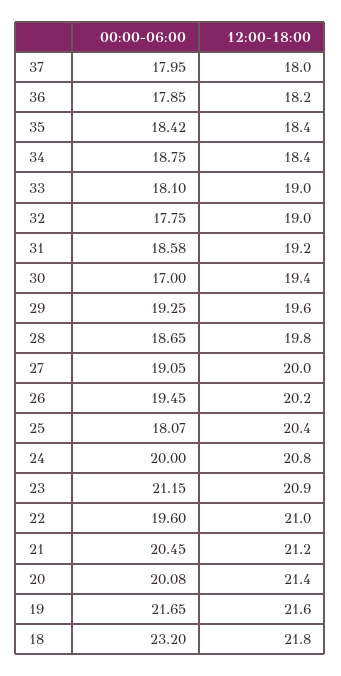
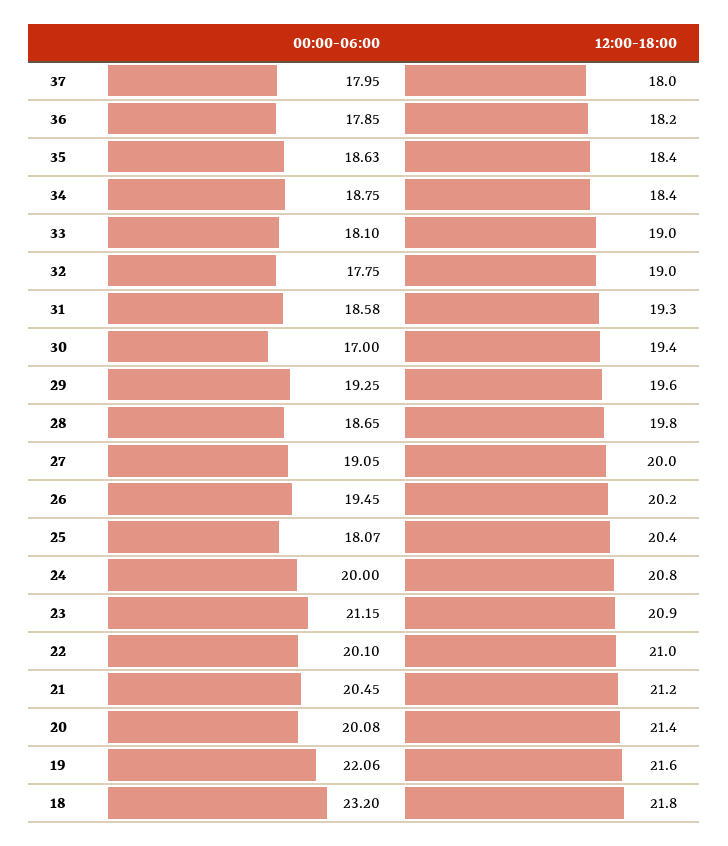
00:00-06:00, 35: 18.42 -> 18.63
12:00-18:00, 31: 19.2 -> 19.3
00:00-06:00, 22: 19.6 -> 20.1
00:00-06:00, 19: 21.65 -> 22.06

